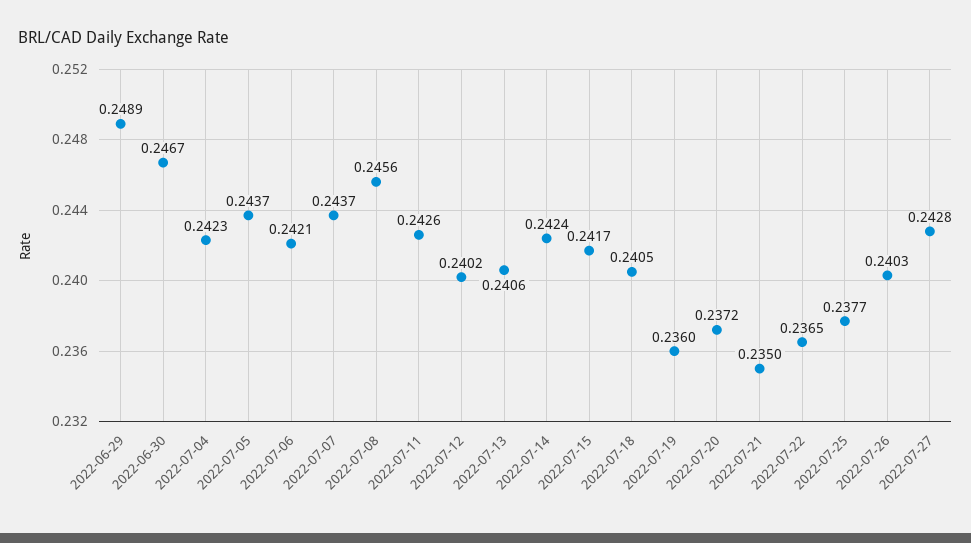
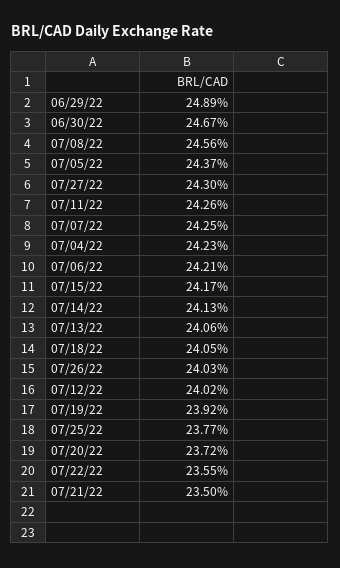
2022-07-07: 0.2437 -> 0.2425
2022-07-14: 0.2424 -> 0.2413
2022-07-19: 0.236 -> 0.2392
2022-07-22: 0.2365 -> 0.2355
2022-07-27: 0.2428 -> 0.243

